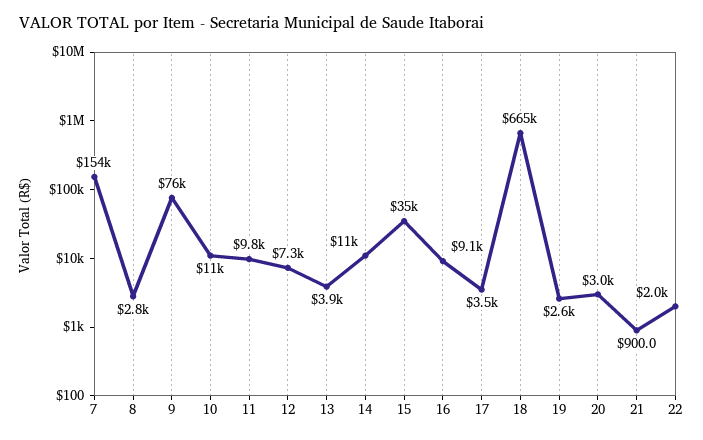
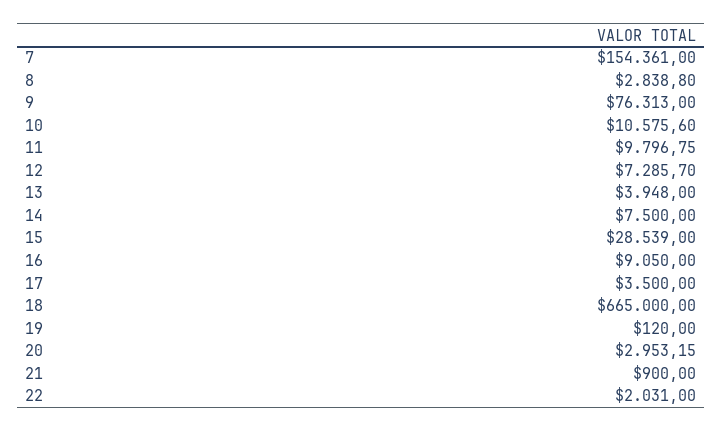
14: 11000 -> 7500
15: 35000 -> 28539
19: 2600 -> 120

